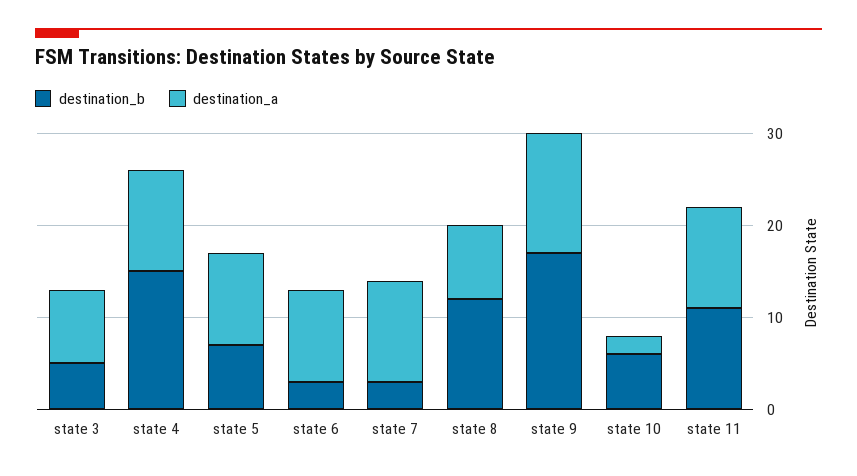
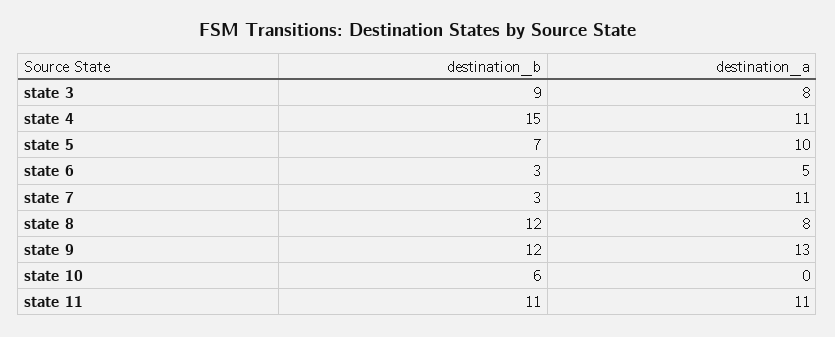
destination_b, state 3: 5 -> 9
destination_a, state 6: 10 -> 5
destination_b, state 9: 17 -> 12
destination_a, state 10: 2 -> 0

